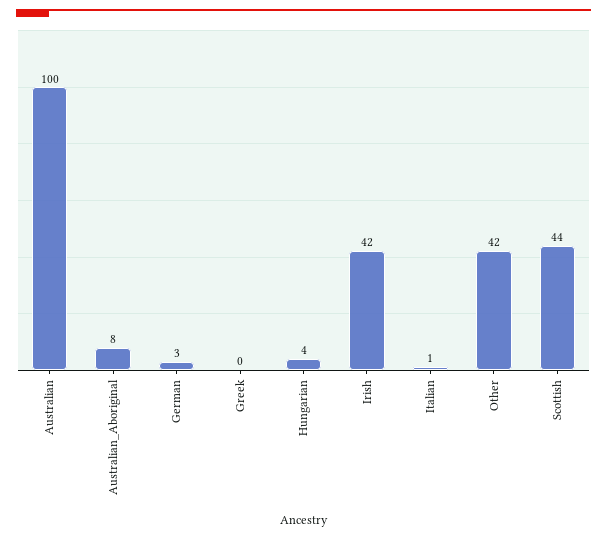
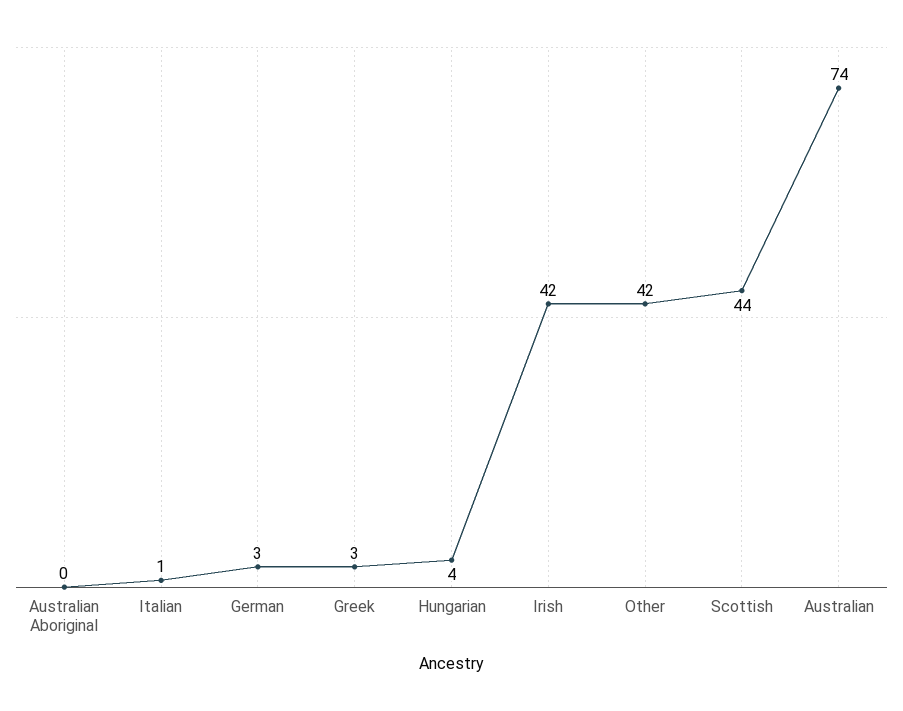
Australian: 100 -> 74
Australian_Aboriginal: 8 -> 0
Greek: 0 -> 3

